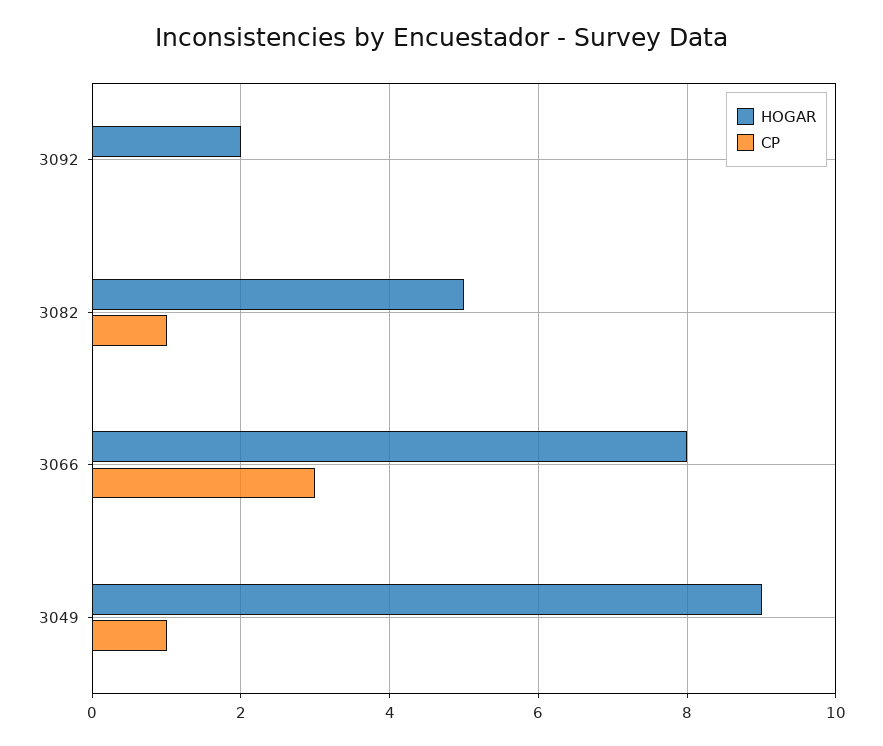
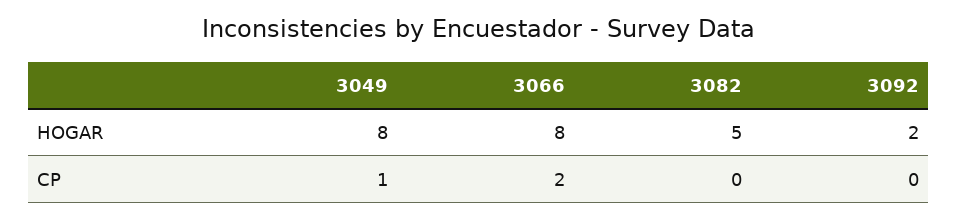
CP, 3082: 1 -> 0
CP, 3066: 3 -> 2
HOGAR, 3049: 9 -> 8

